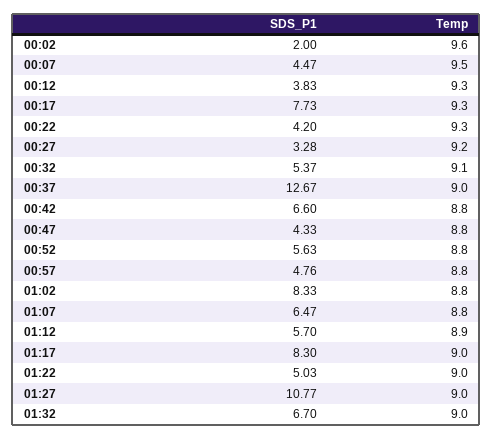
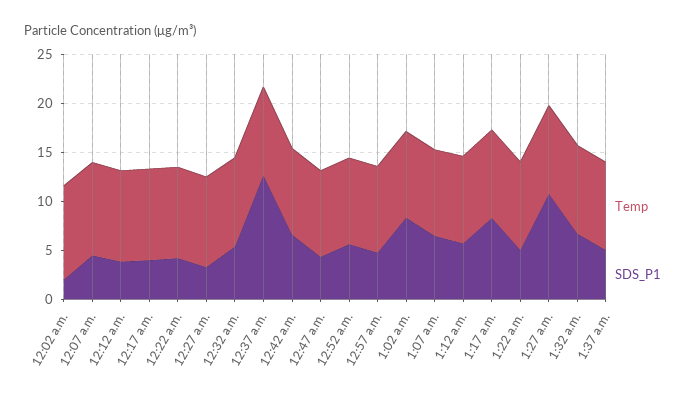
SDS_P1, 00:17: 7.73 -> 4
Temp, 1:37 a.m.: none -> 9
SDS_P1, 1:37 a.m.: none -> 5

